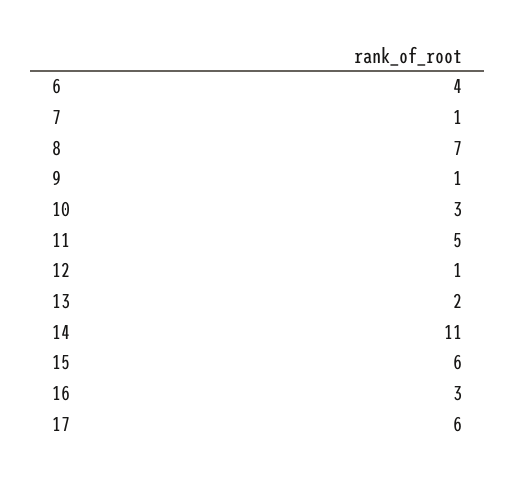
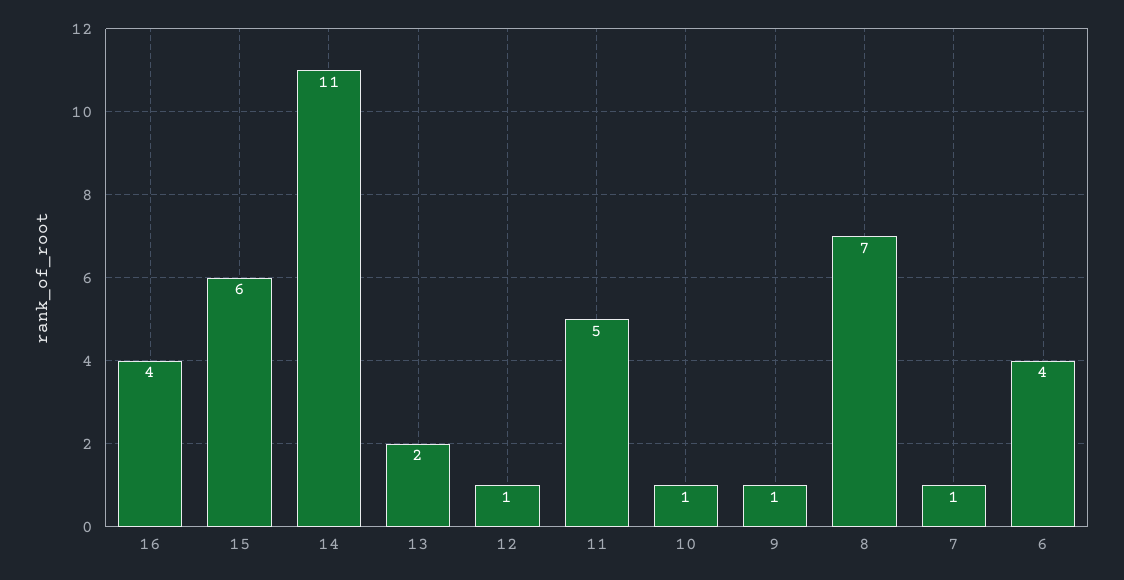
10: 3 -> 1
16: 3 -> 4
17: 6 -> none

